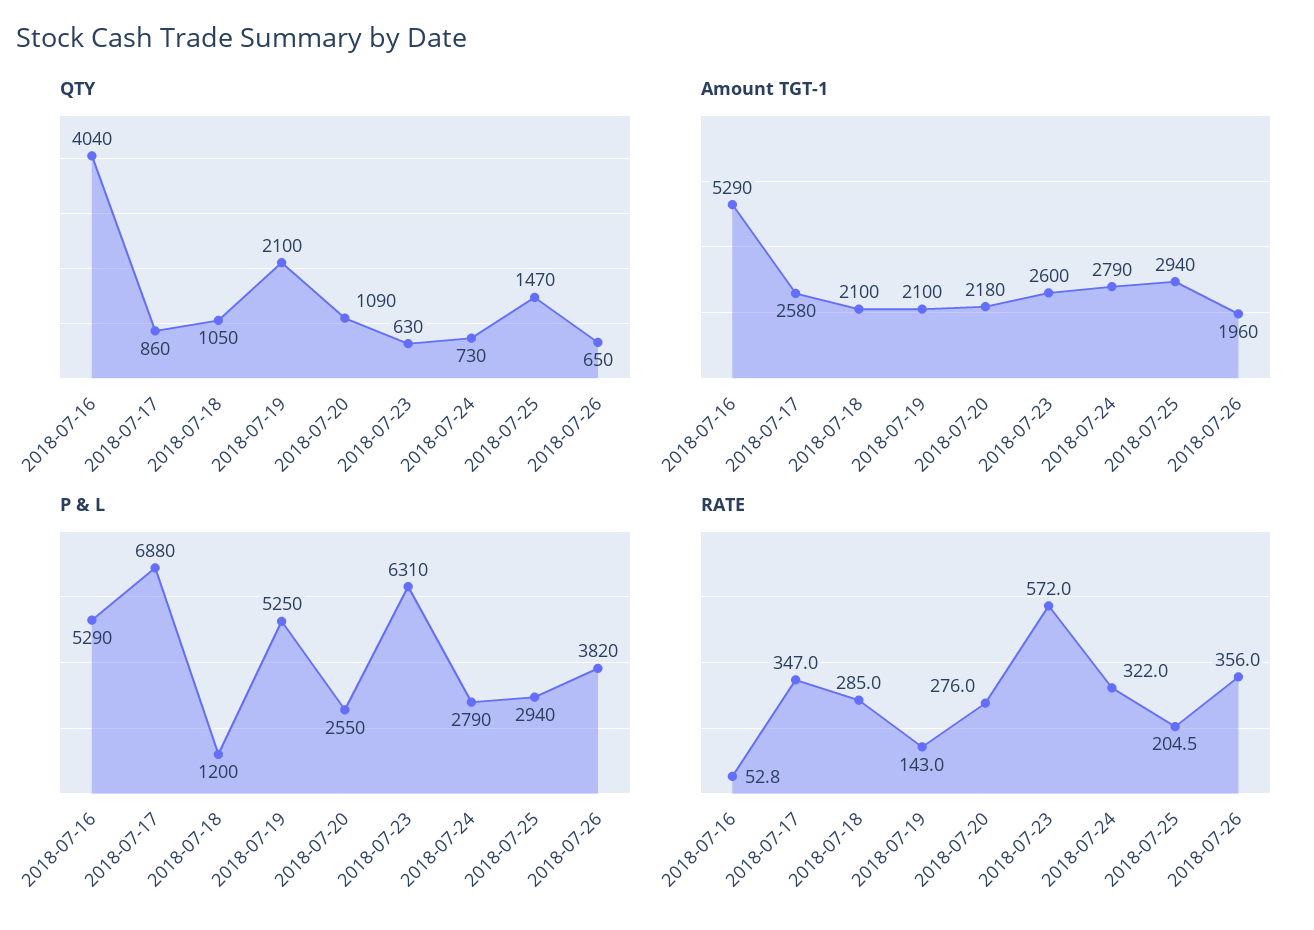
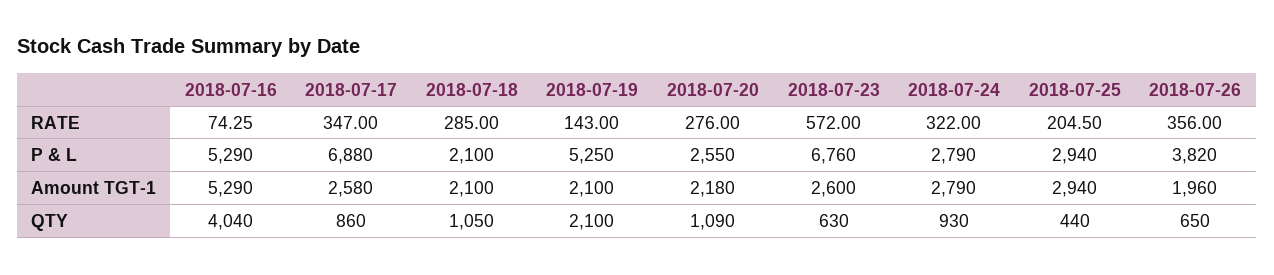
QTY, 2018-07-24: 730 -> 930
QTY, 2018-07-25: 1470 -> 440
P & L, 2018-07-18: 1200 -> 2100
P & L, 2018-07-23: 6310 -> 6760
RATE, 2018-07-16: 52.8 -> 74.25

